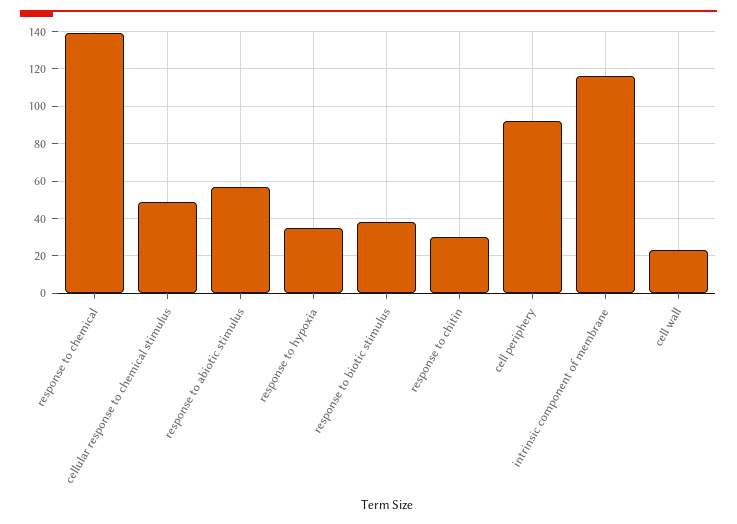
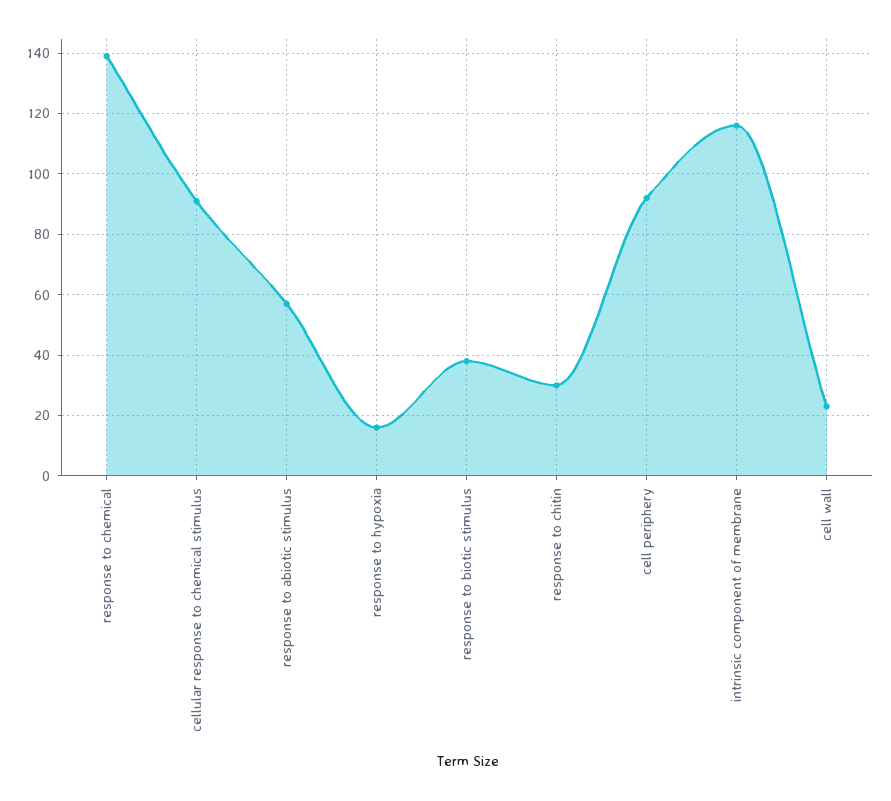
cellular response to chemical stimulus: 50 -> 90
response to hypoxia: 35 -> 15

